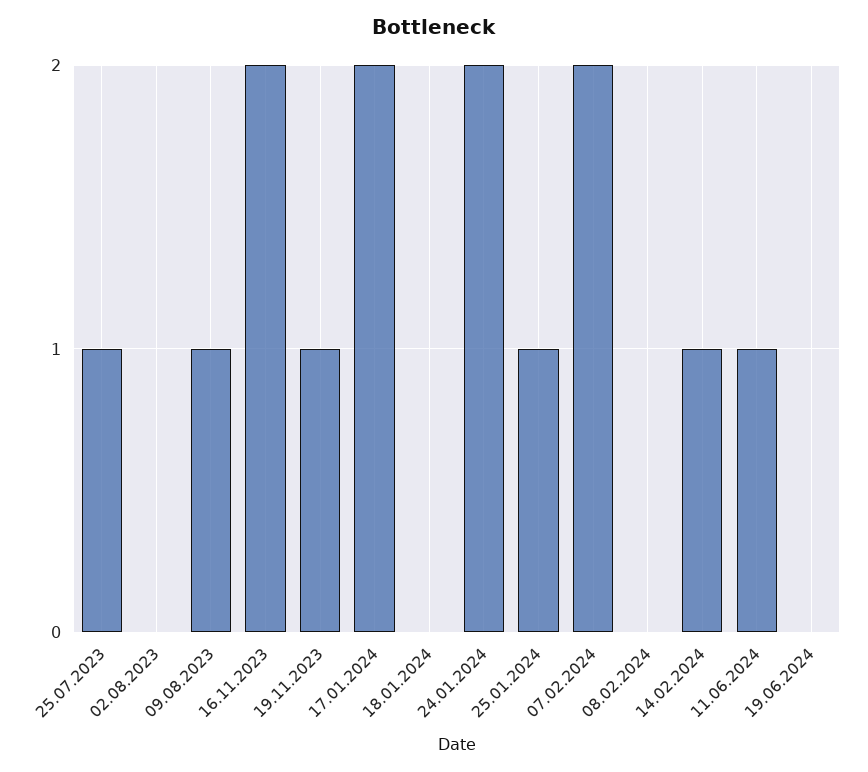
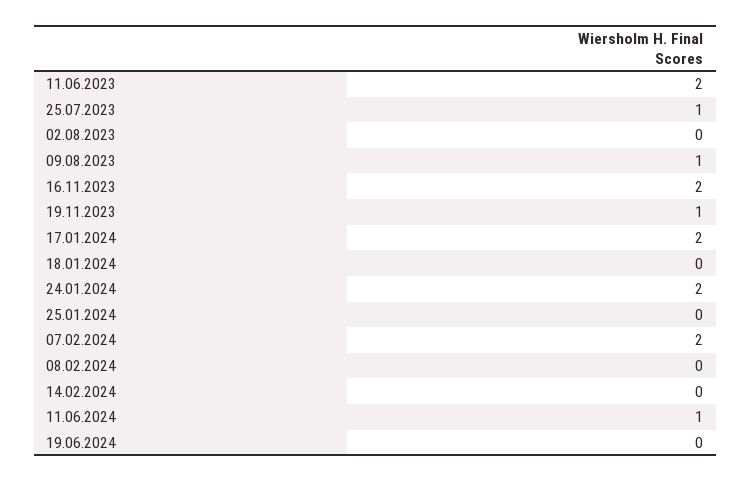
25.01.2024: 1 -> 0
14.02.2024: 1 -> 0
11.06.2023: none -> 2

